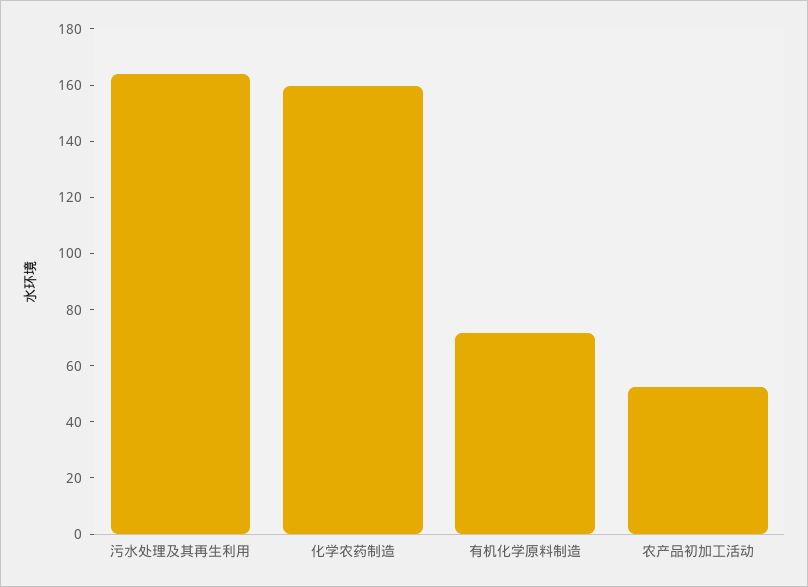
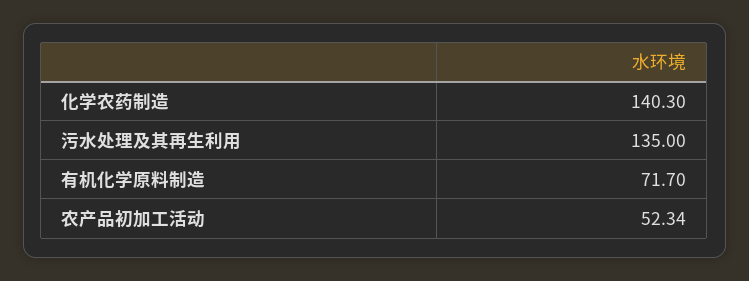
污水处理及其再生利用: 165 -> 135
化学农药制造: 160 -> 140.3

